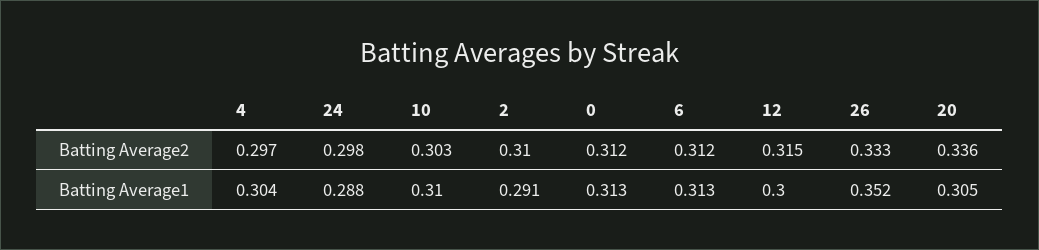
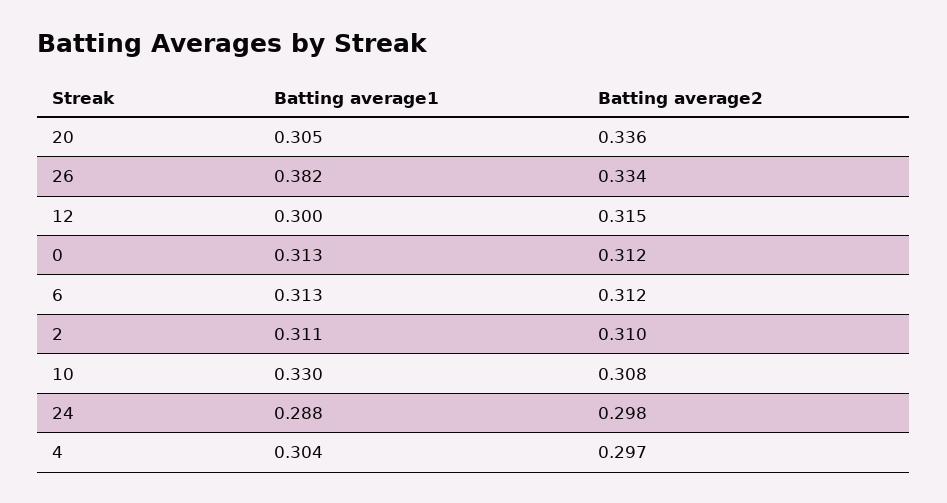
10, Batting Average2: 0.303 -> 0.308
26, Batting Average2: 0.333 -> 0.334
10, Batting Average1: 0.31 -> 0.33
2, Batting Average1: 0.291 -> 0.311
26, Batting Average1: 0.352 -> 0.382

